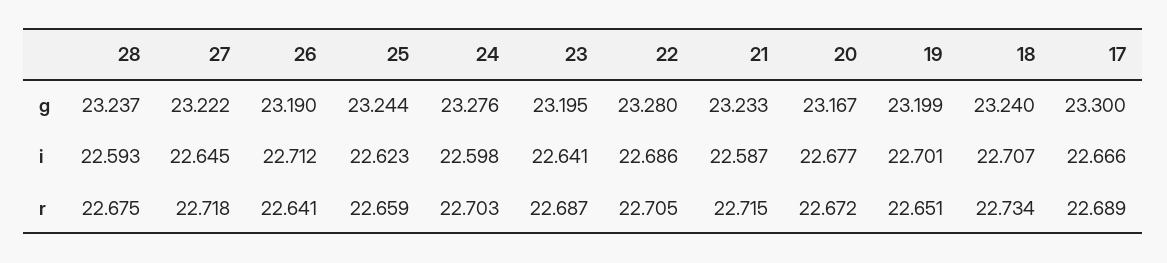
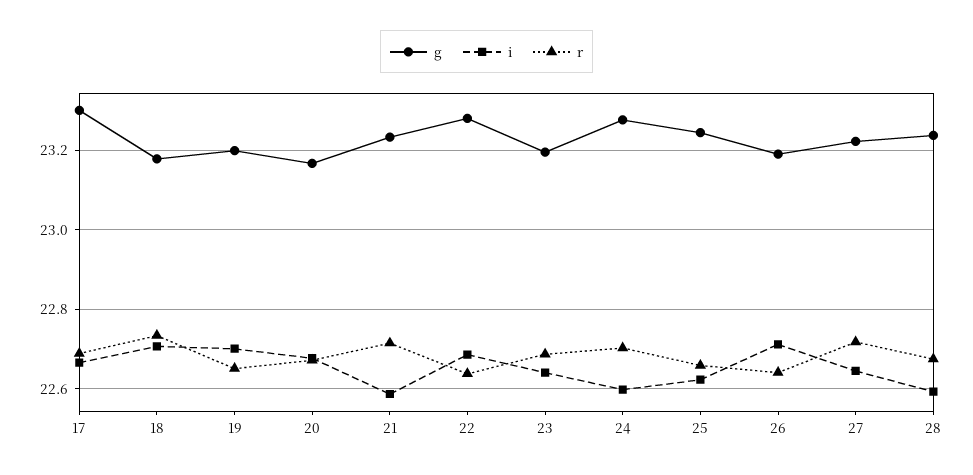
g, 18: 23.24 -> 23.18
r, 22: 22.705 -> 22.64

